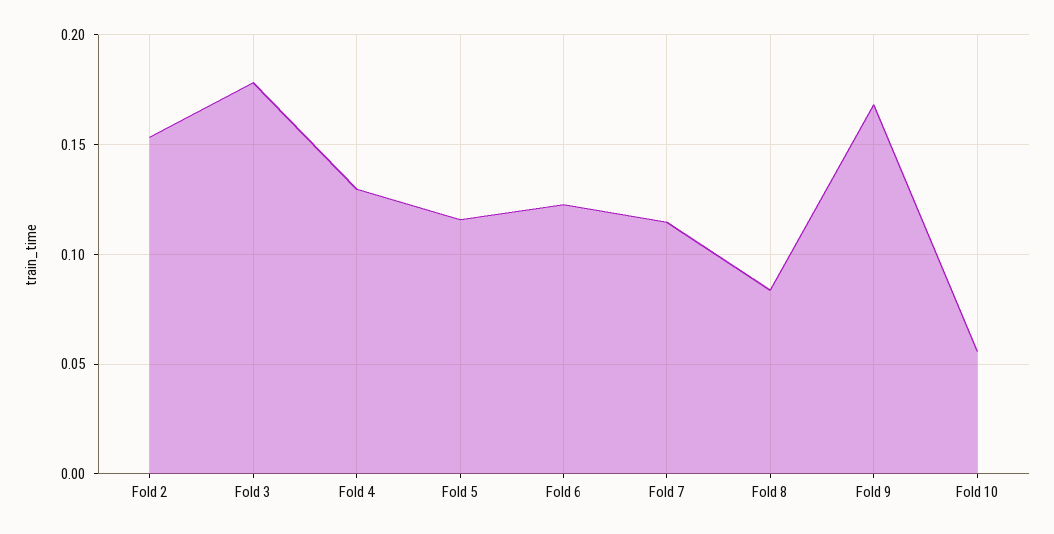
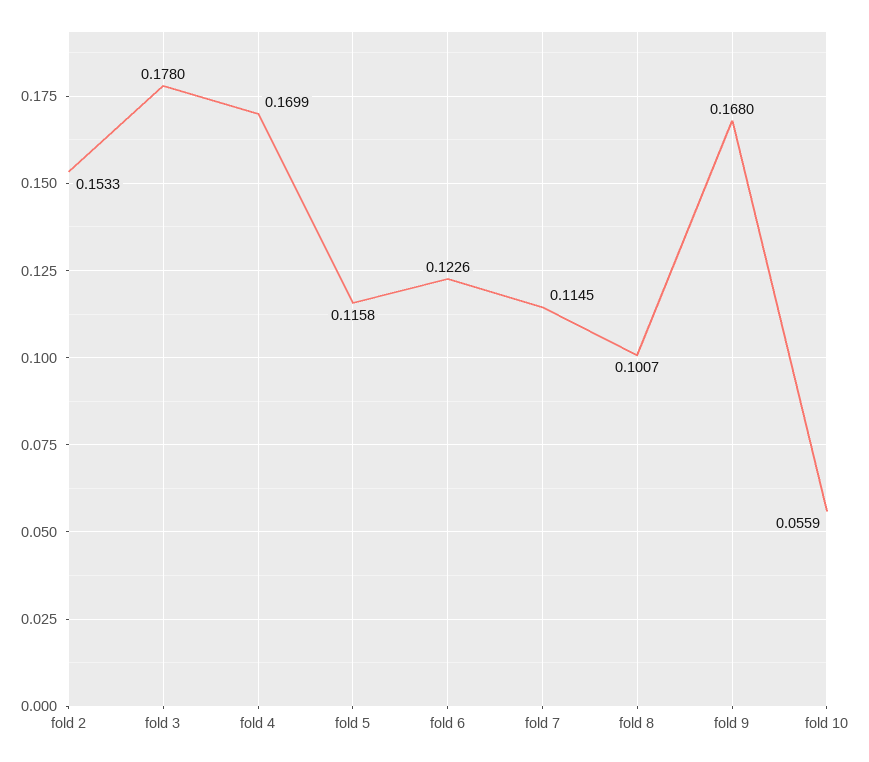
Fold 4: 0.13 -> 0.1699
Fold 8: 0.085 -> 0.1007

